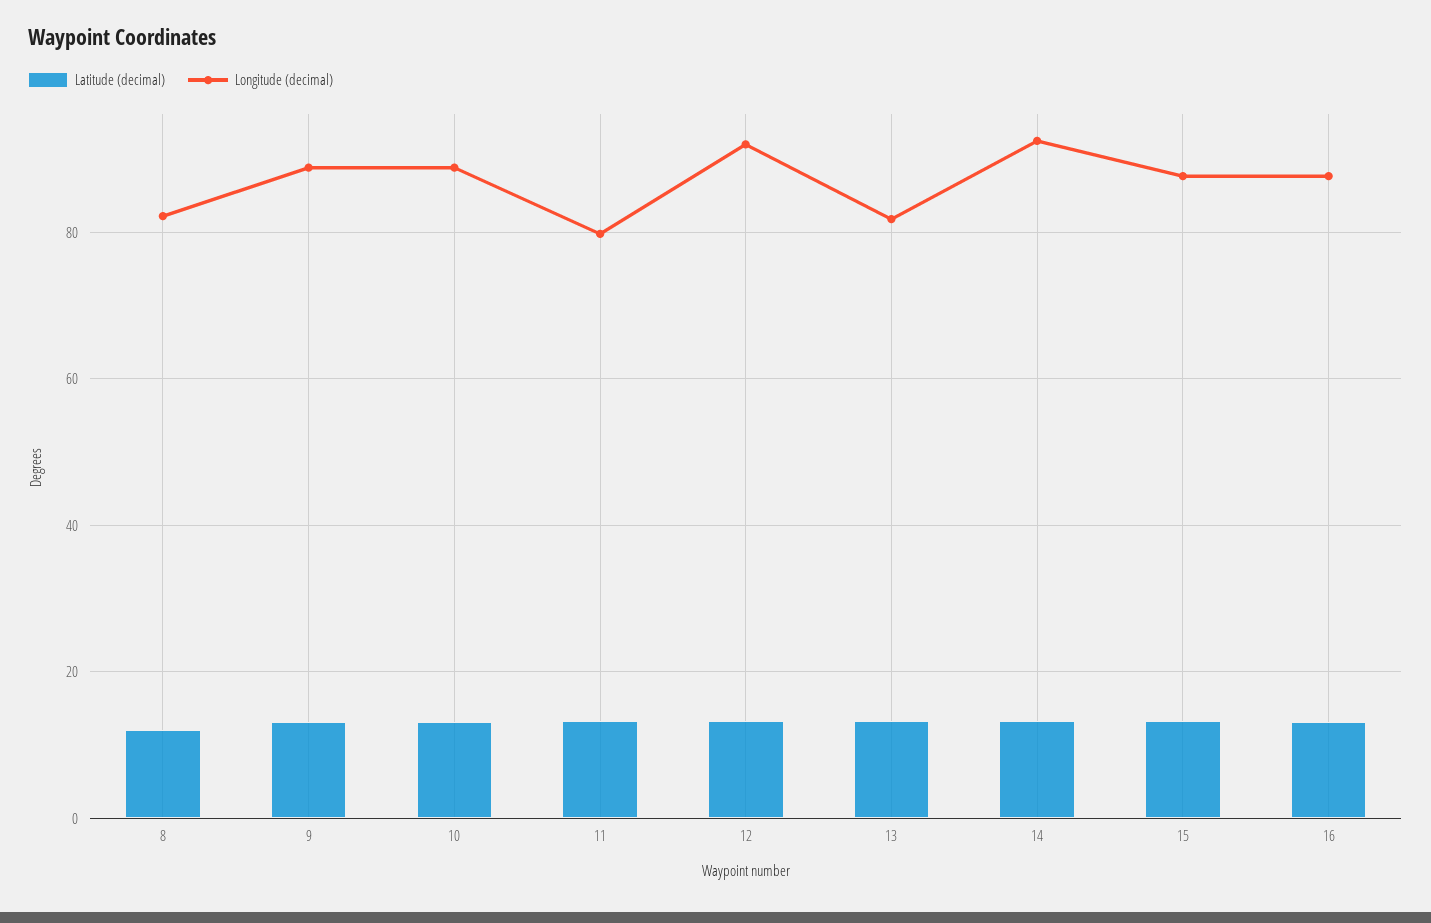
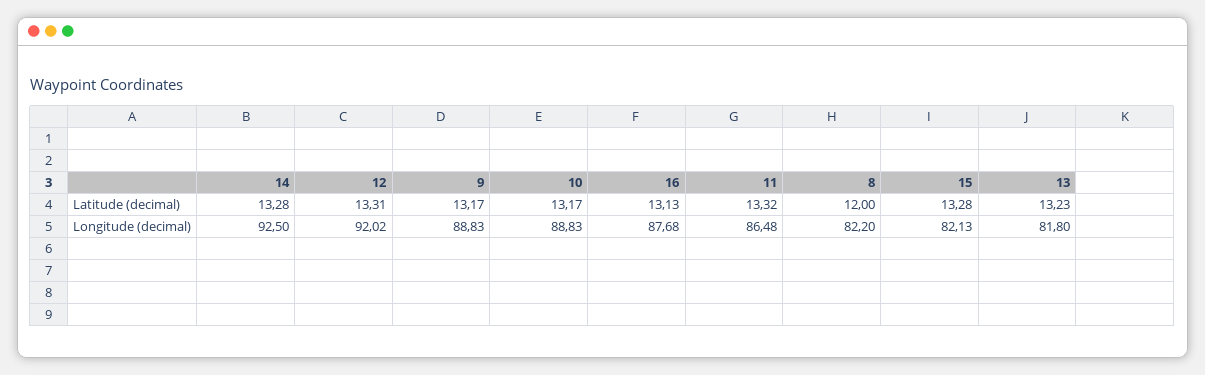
Longitude (decimal), 11: 80 -> 86.48
Longitude (decimal), 15: 88 -> 82.13

